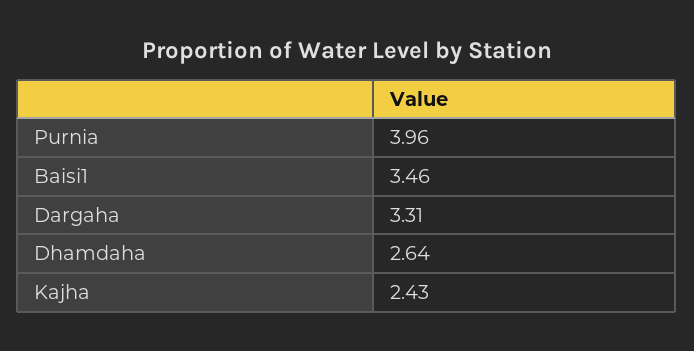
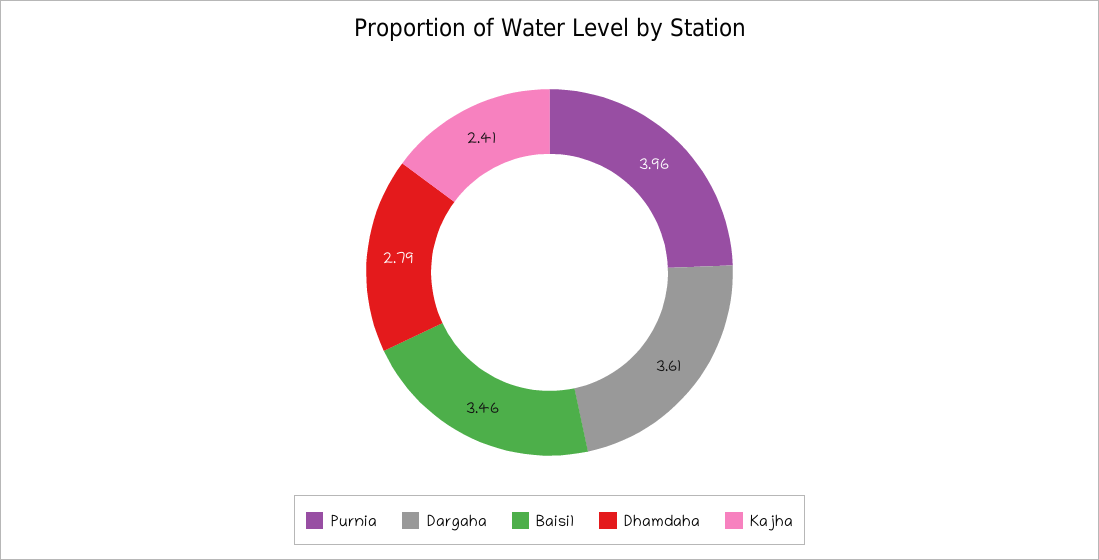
Dargaha: 3.31 -> 3.61
Dhamdaha: 2.64 -> 2.79
Kajha: 2.43 -> 2.41

